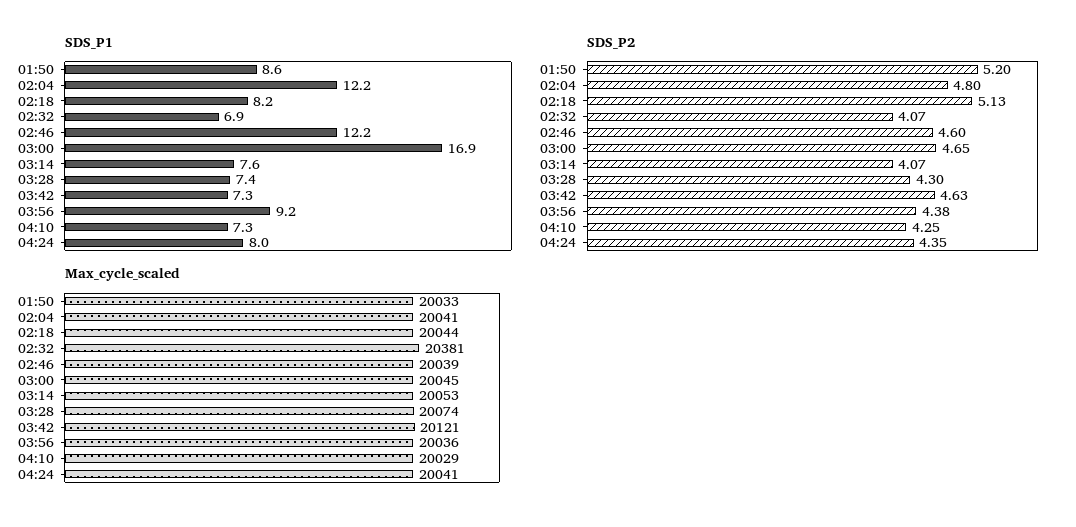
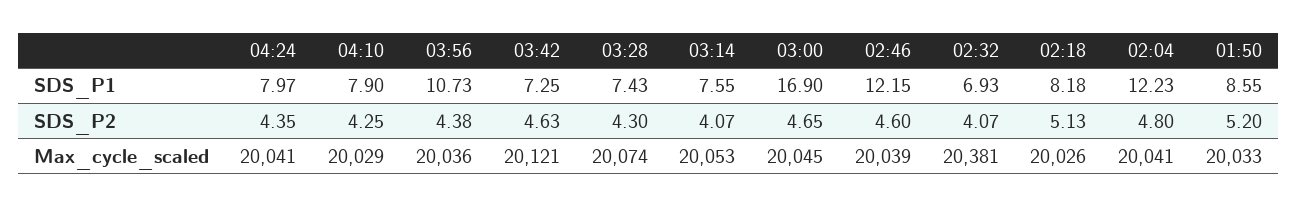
SDS_P1, 03:56: 9.2 -> 10.73
SDS_P1, 04:10: 7.3 -> 7.9
Max_cycle_scaled, 02:18: 20044 -> 20026

